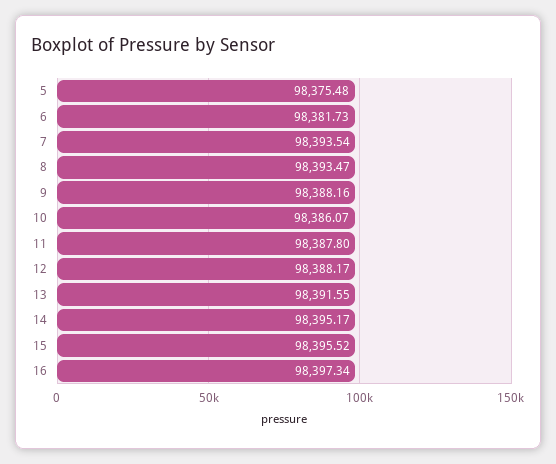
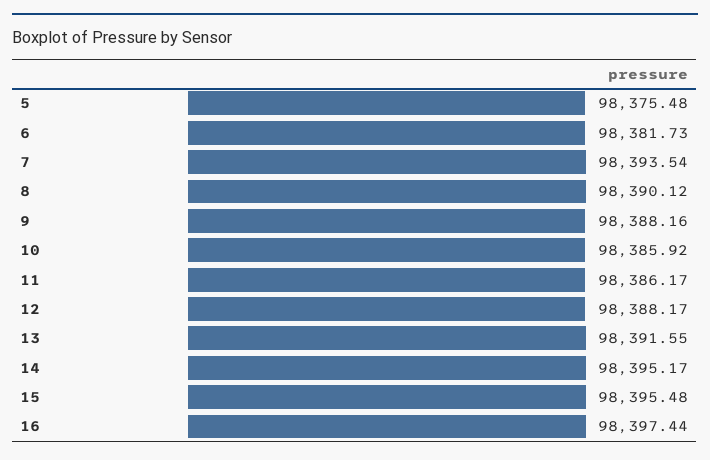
8: 98393.47 -> 98390.12
10: 98386.07 -> 98385.92
11: 98387.8 -> 98386.17
15: 98395.52 -> 98395.48
16: 98397.34 -> 98397.44

